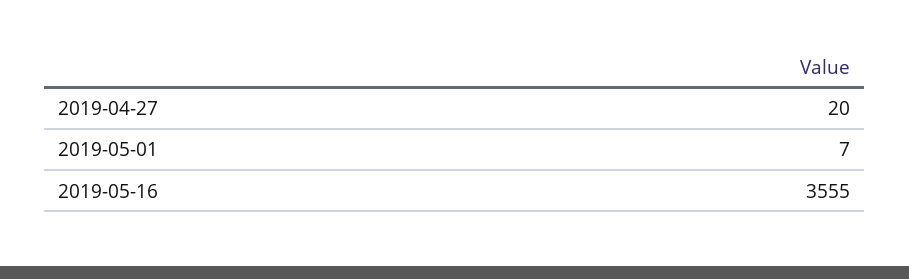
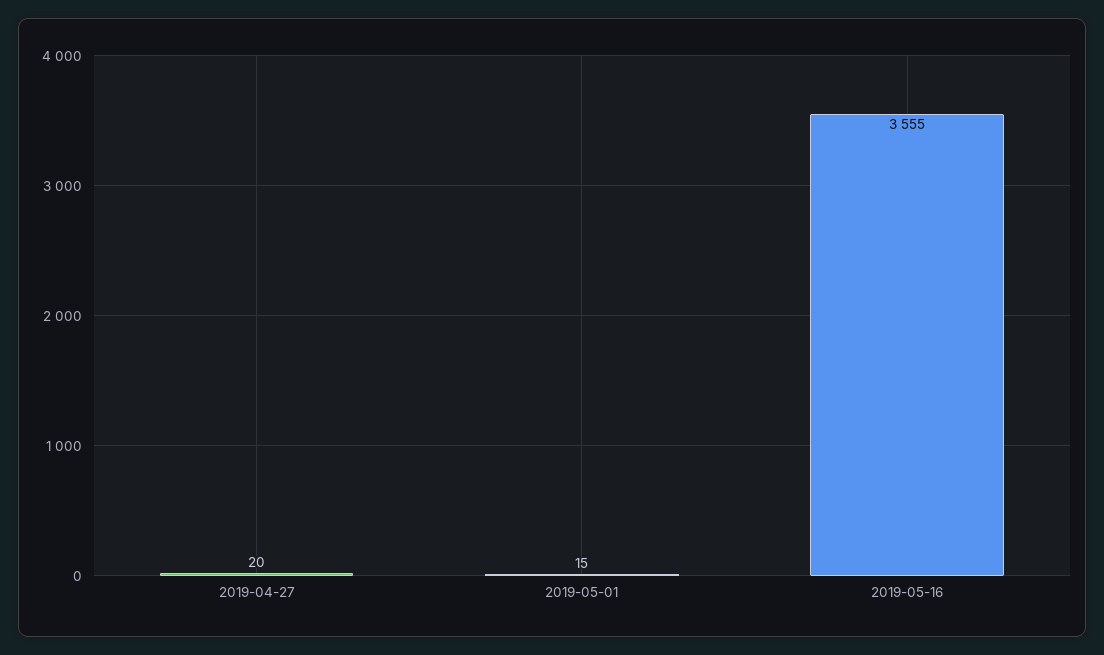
2019-05-01: 7 -> 15

